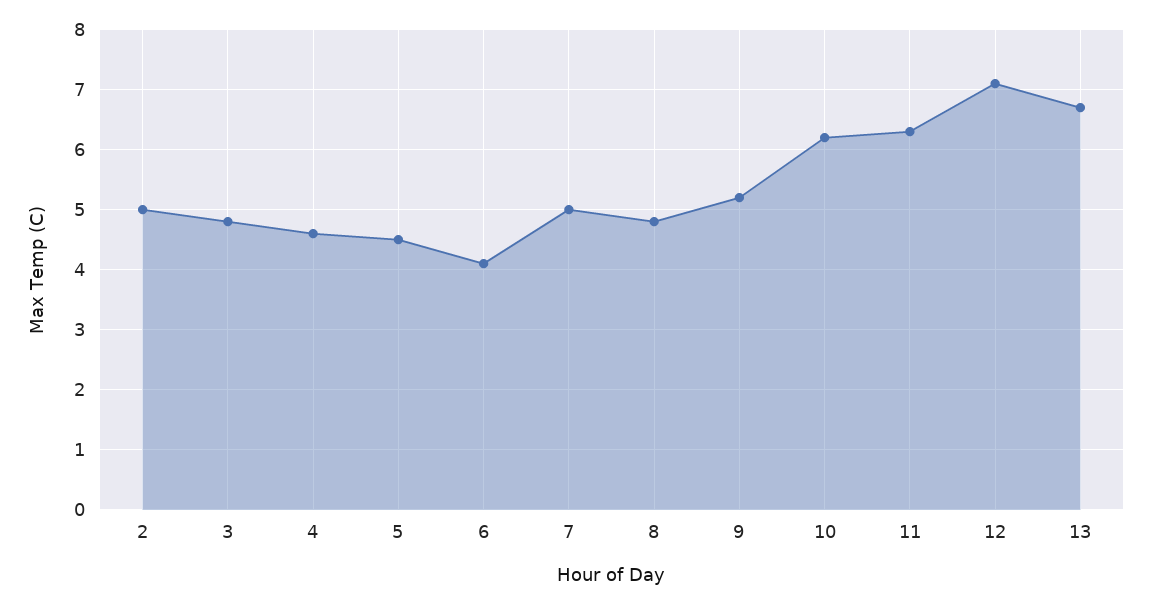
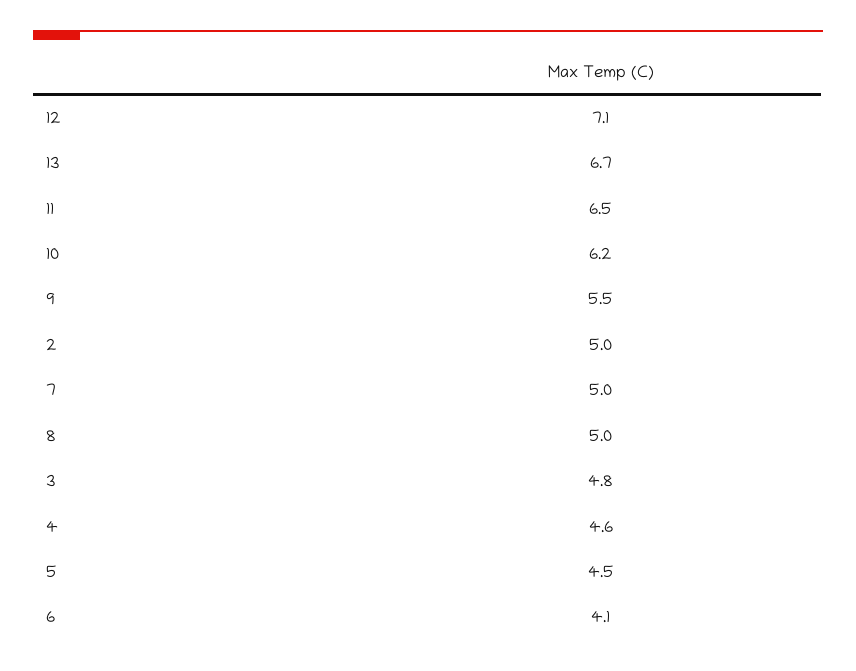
8: 4.8 -> 5
9: 5.2 -> 5.5
11: 6.3 -> 6.5

